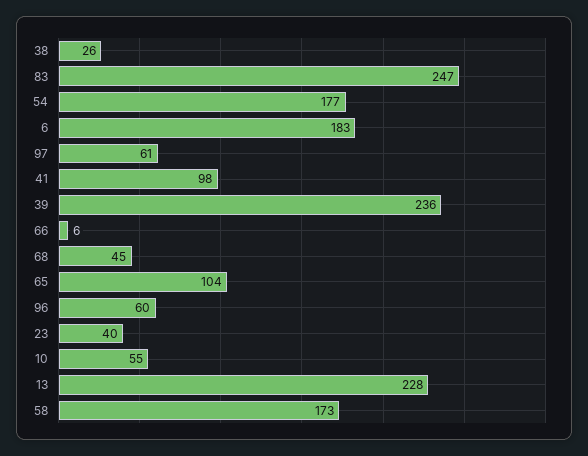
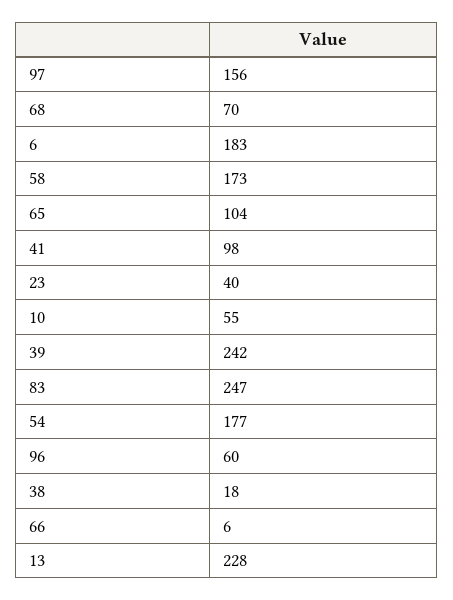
38: 26 -> 18
97: 61 -> 156
39: 236 -> 242
68: 45 -> 70

